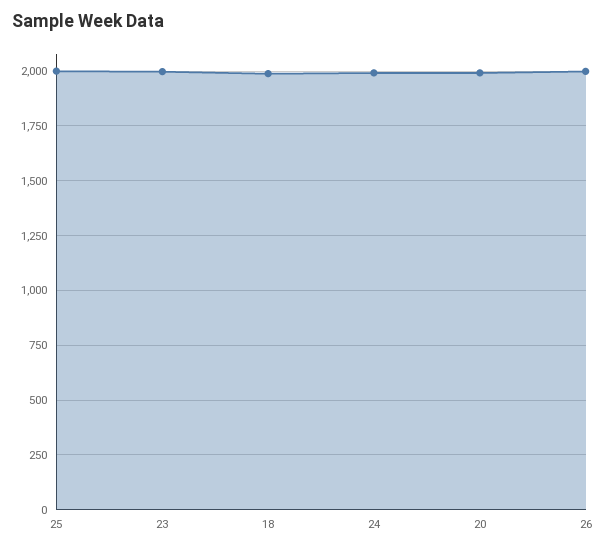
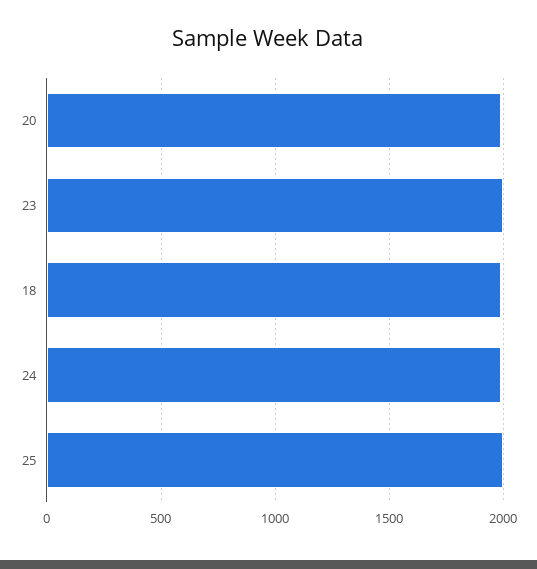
26: 2000 -> none

